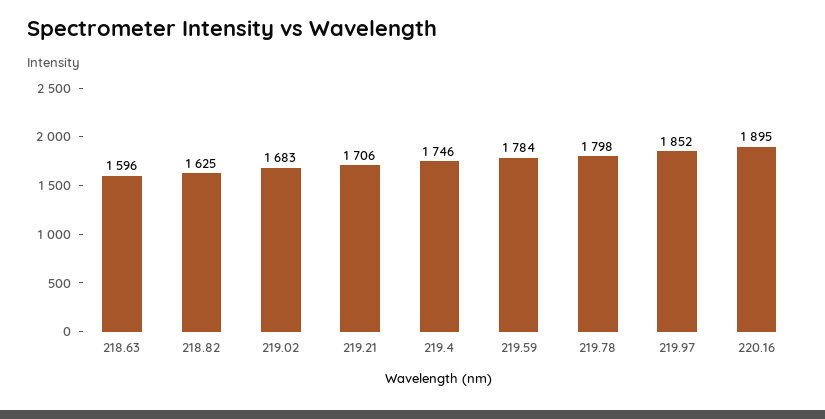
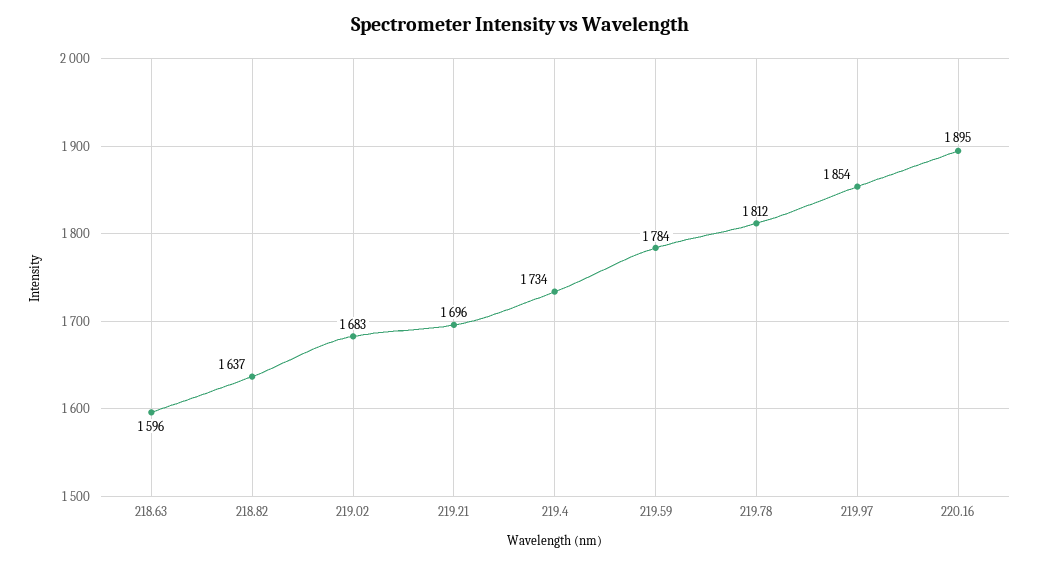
218.82: 1625 -> 1637
219.21: 1706 -> 1696
219.4: 1746 -> 1734
219.78: 1798 -> 1812
219.97: 1852 -> 1854

